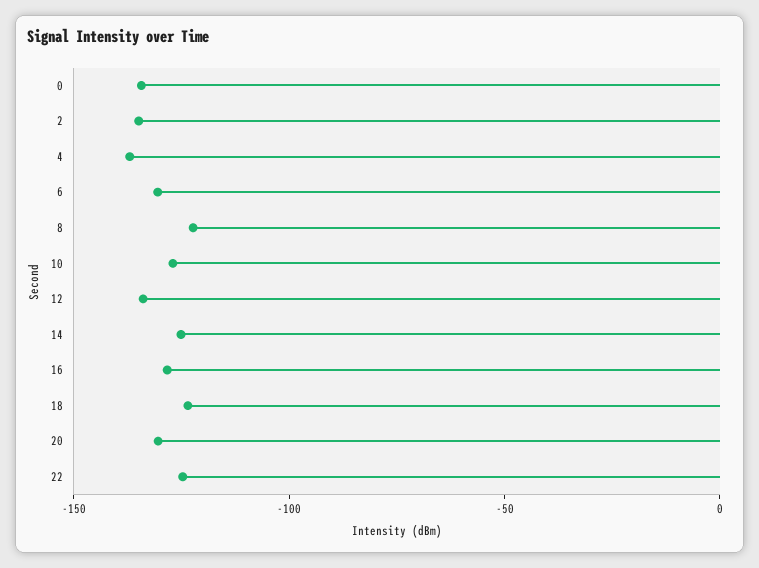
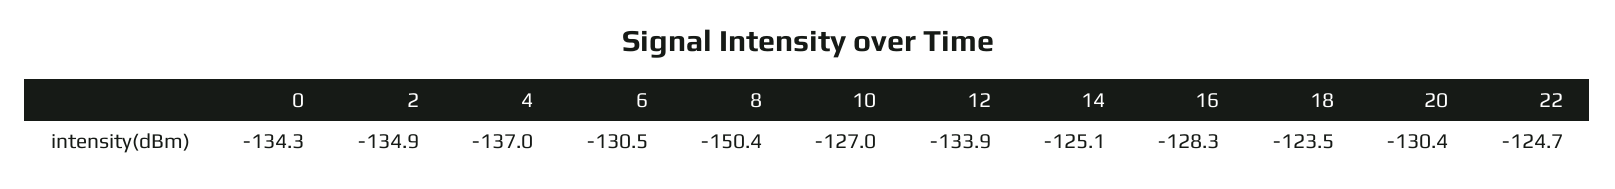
8: -120 -> -150.4

